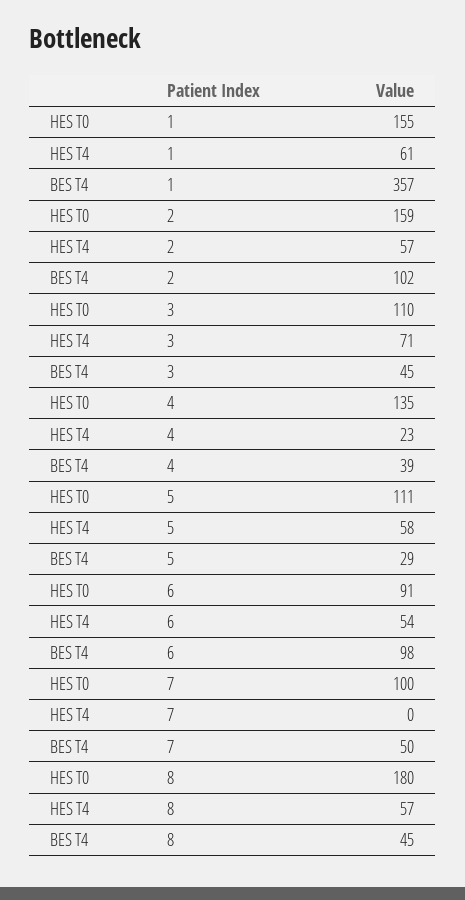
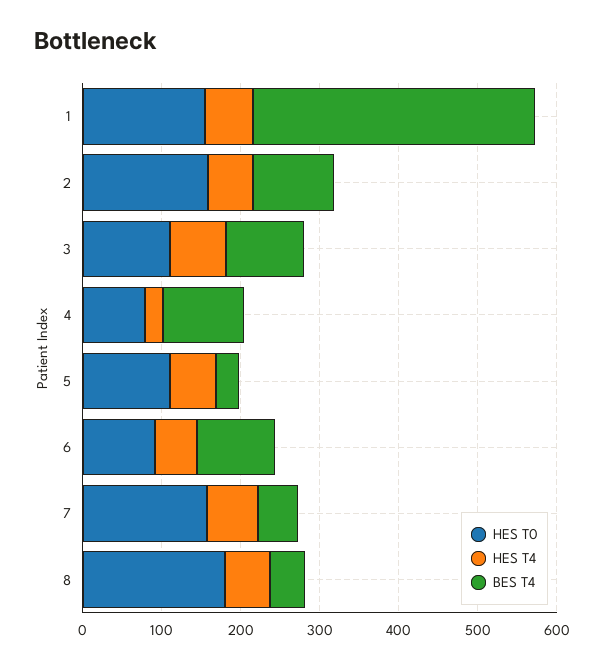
BES T4, 3: 45 -> 100
HES T0, 4: 135 -> 80
BES T4, 4: 39 -> 100
HES T0, 7: 100 -> 160
HES T4, 7: 0 -> 60

